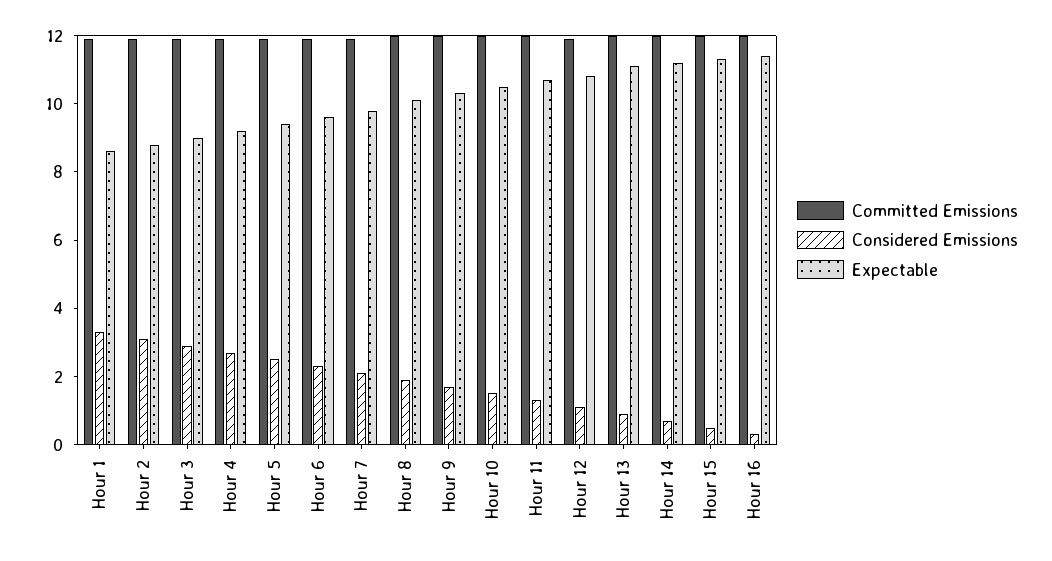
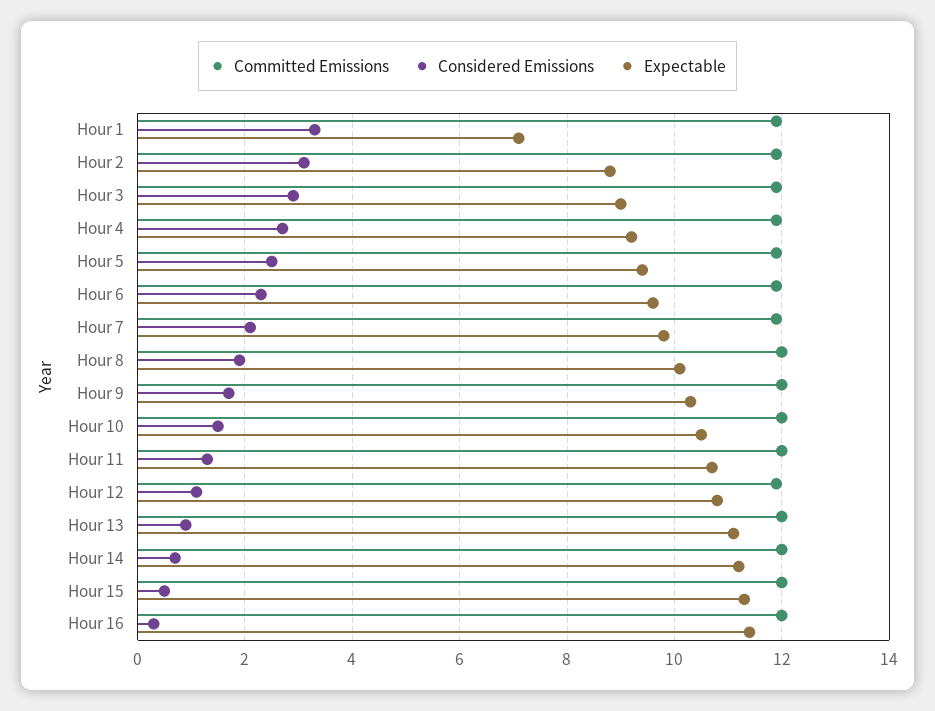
Expectable, Hour 1: 8.5 -> 7

